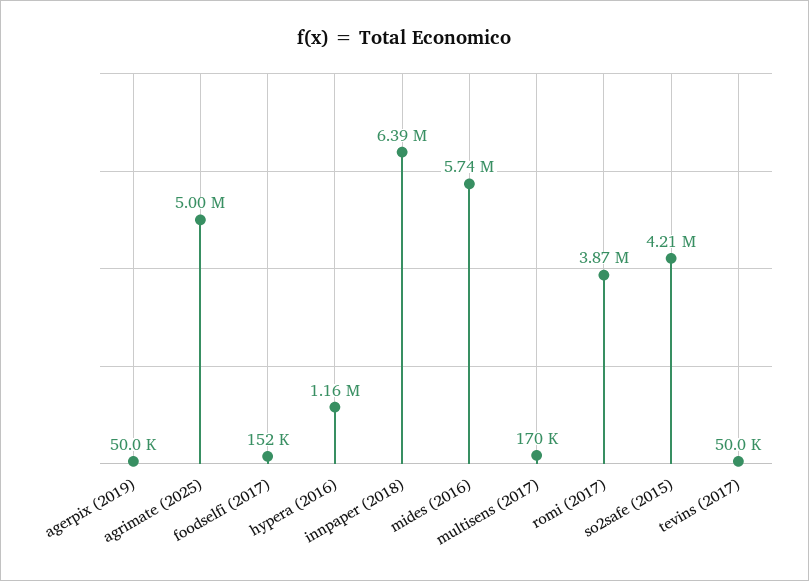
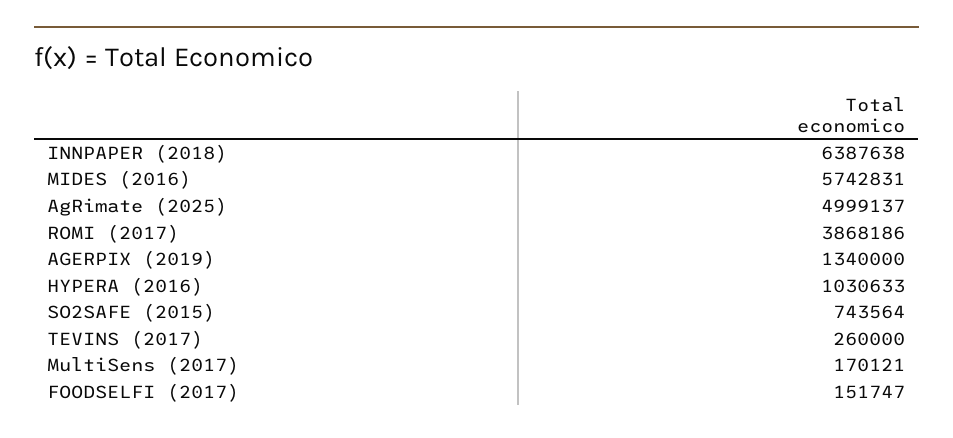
agerpix (2019): 50000 -> 1340000
hypera (2016): 1160000 -> 1030633
so2safe (2015): 4210000 -> 743564
tevins (2017): 50000 -> 260000

